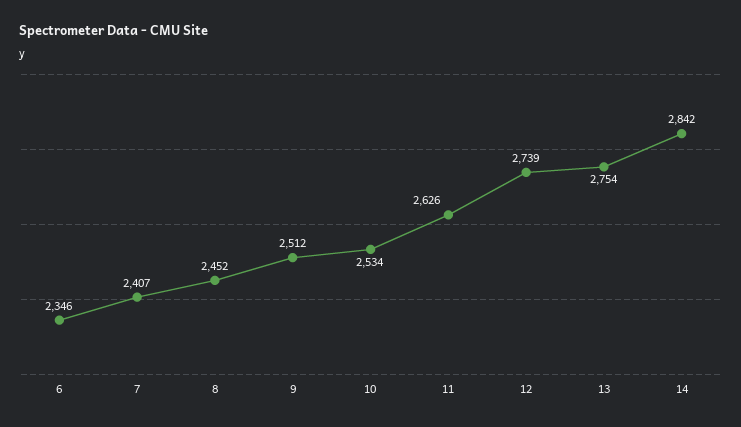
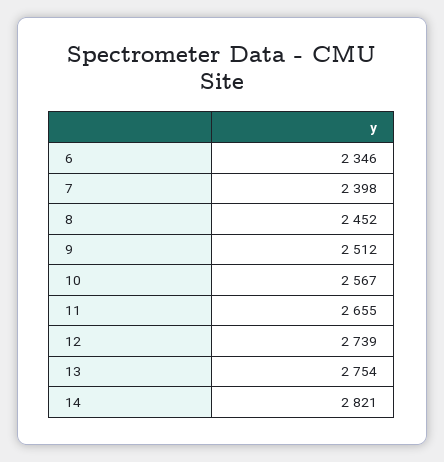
7: 2407 -> 2398
10: 2534 -> 2567
11: 2626 -> 2655
14: 2842 -> 2821

